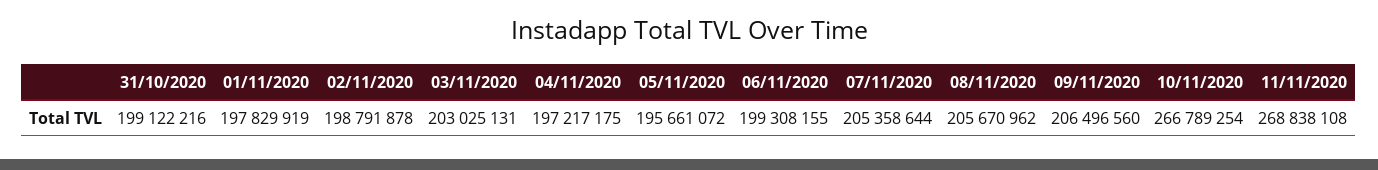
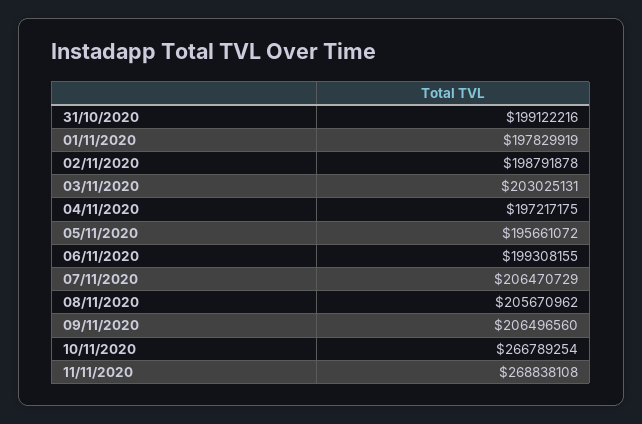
07/11/2020: 205358644 -> 206470729

